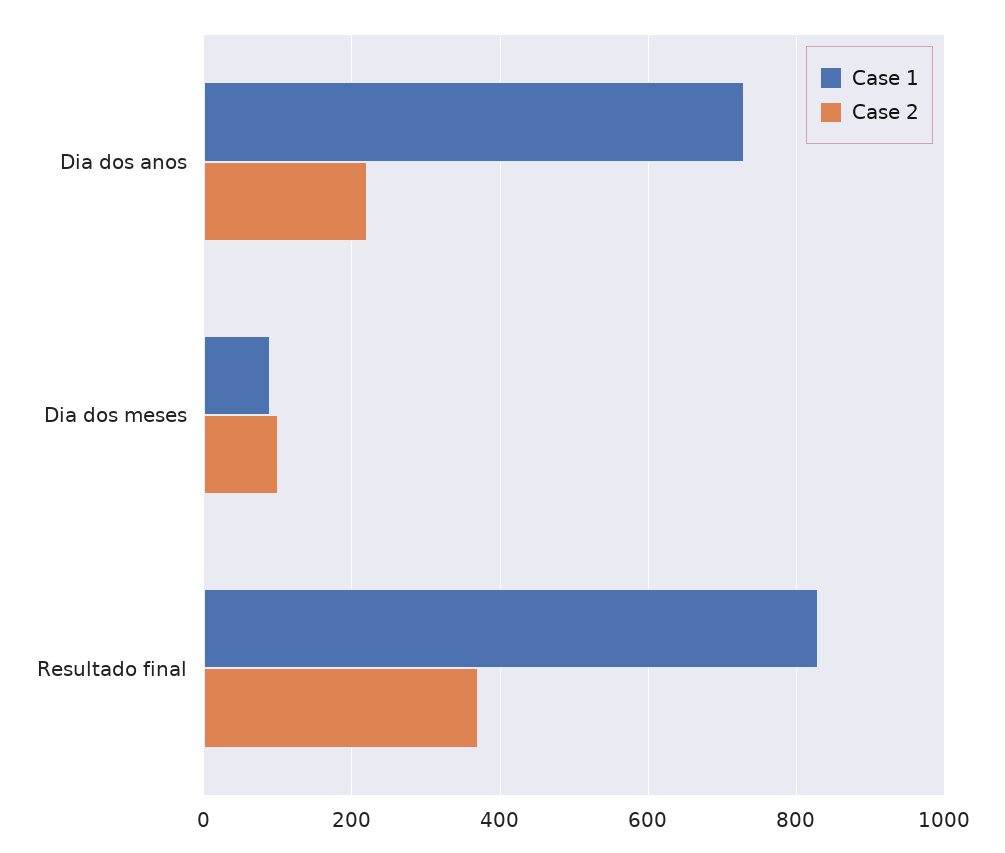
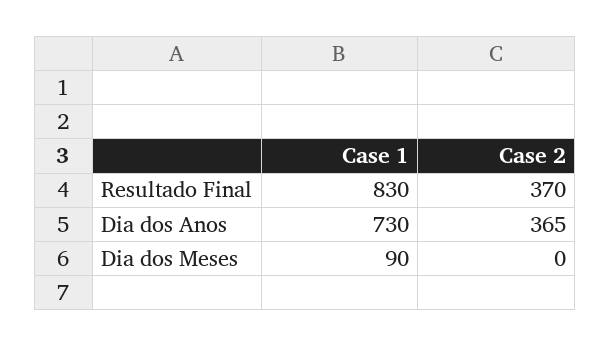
Case 2, Dia dos anos: 220 -> 365
Case 2, Dia dos meses: 100 -> 0

